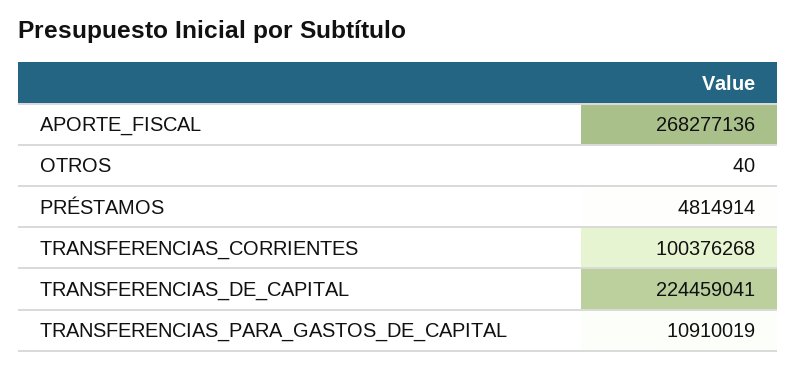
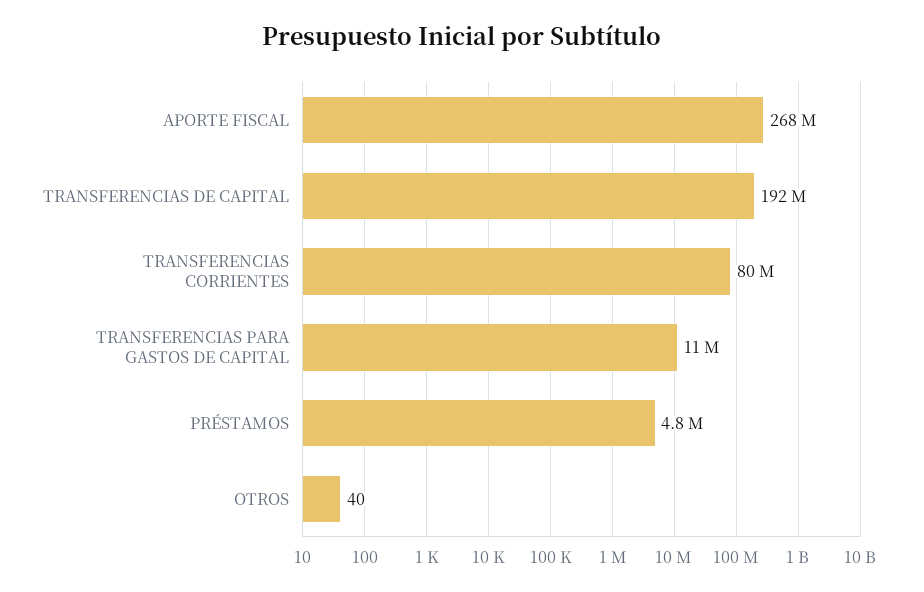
TRANSFERENCIAS_CORRIENTES: 100376268 -> 80000000
TRANSFERENCIAS_DE_CAPITAL: 224459041 -> 192000000

